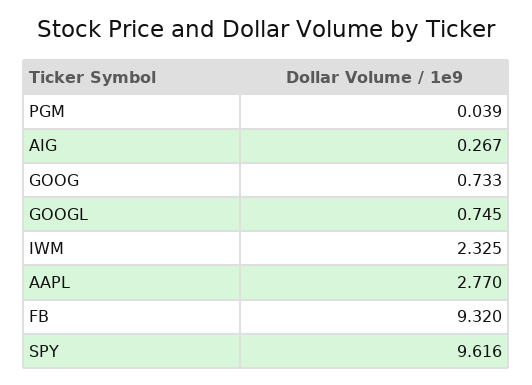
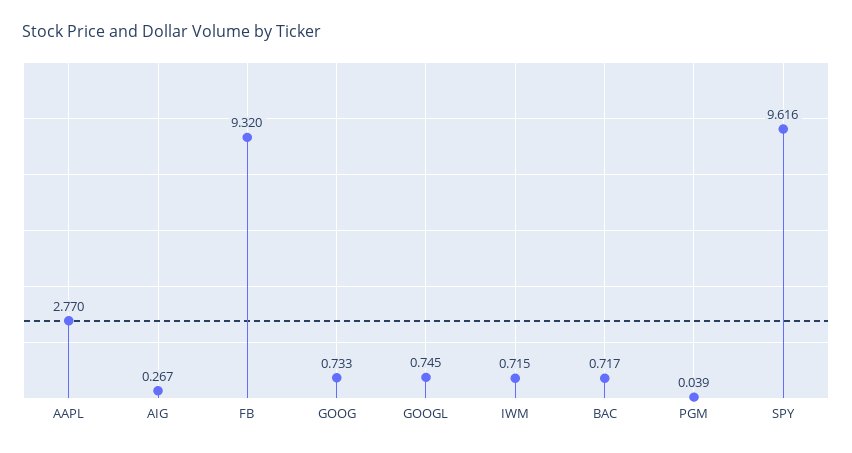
IWM: 2.325 -> 0.715
BAC: none -> 0.717

